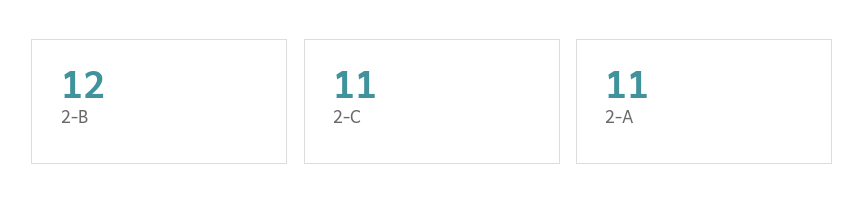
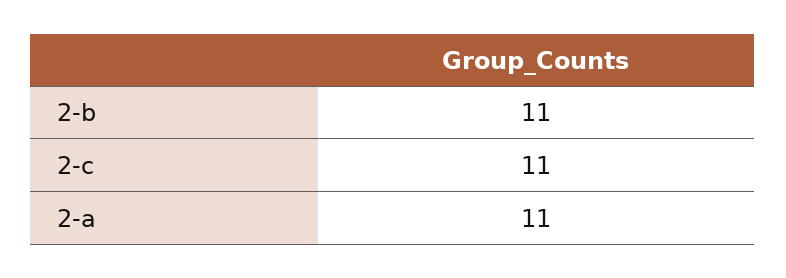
2-B: 12 -> 11

